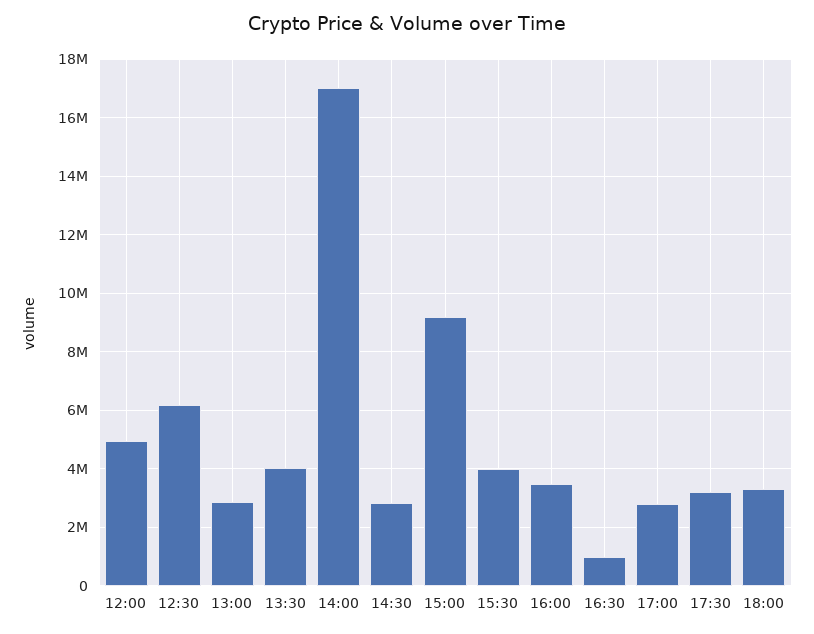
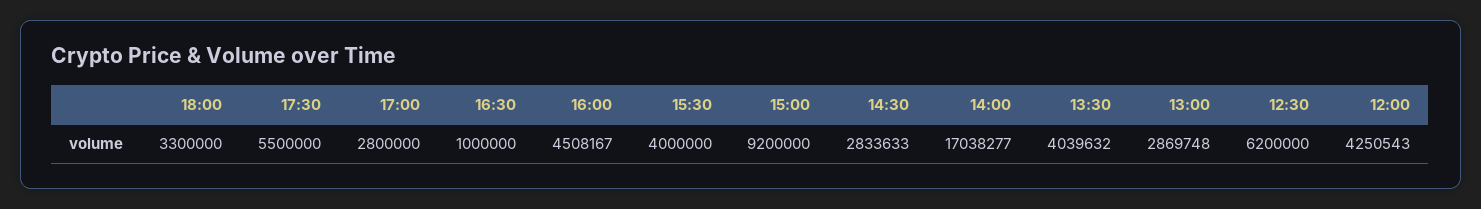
12:00: 5000000 -> 4250543
16:00: 3500000 -> 4508167
17:30: 3250000 -> 5500000

